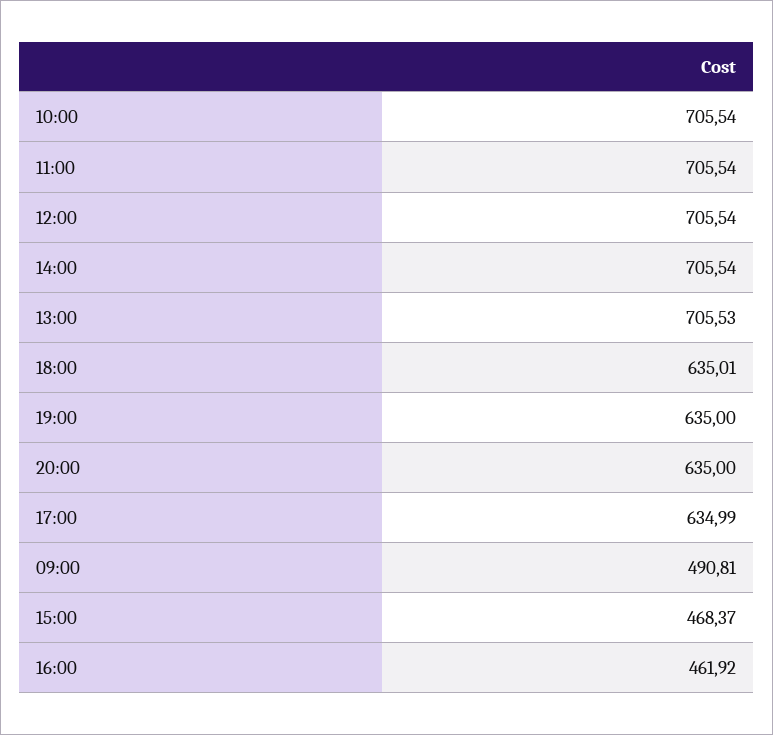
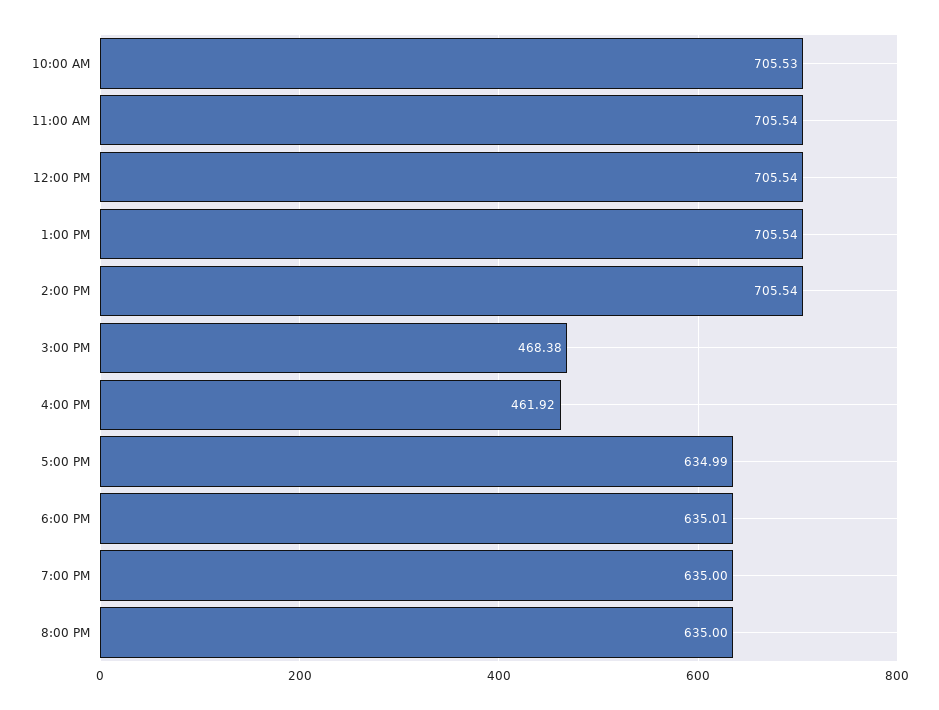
10:00: 705.54 -> 705.53
13:00: 705.53 -> 705.54
09:00: 490.81 -> none
15:00: 468.37 -> 468.38

